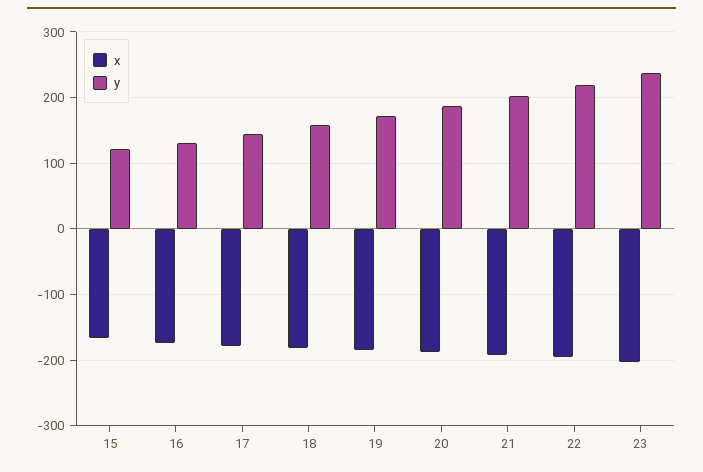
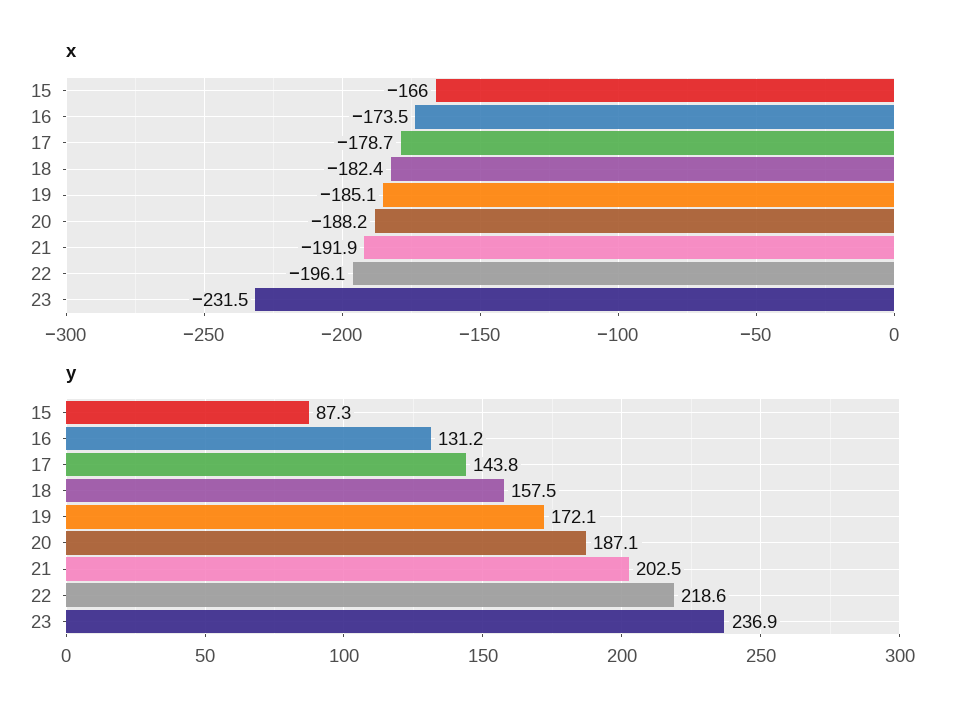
y, 15: 120 -> 87.3
x, 23: -200 -> -231.5

